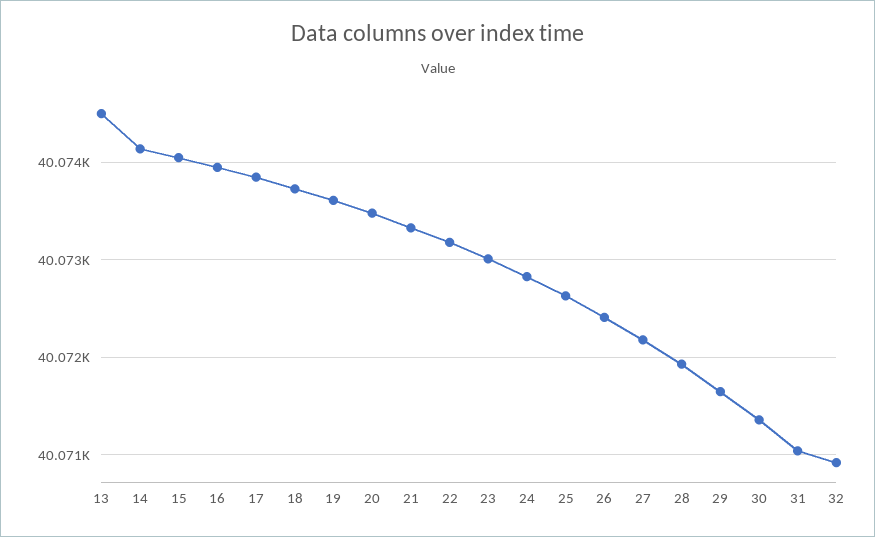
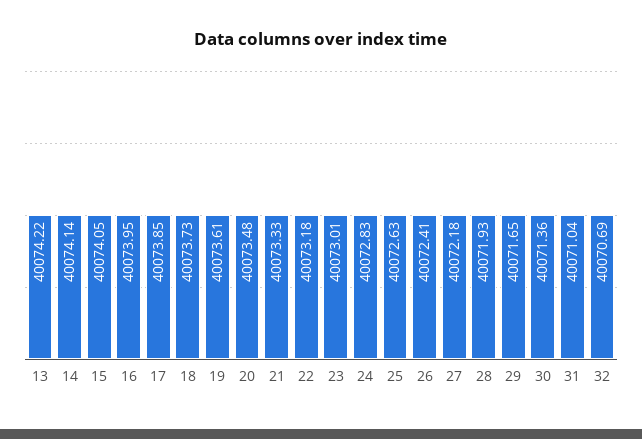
13: 40074.5 -> 40074.22
32: 40070.9 -> 40070.69

